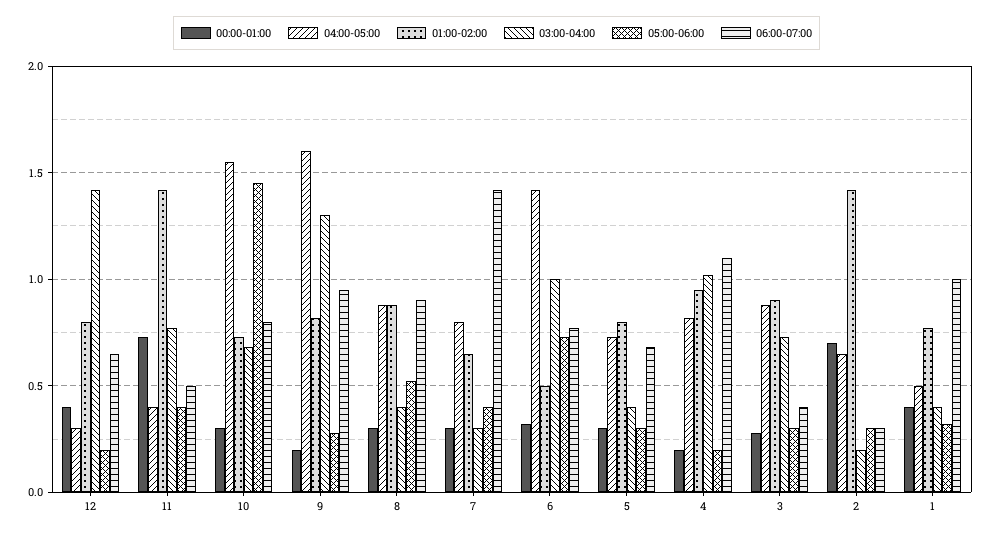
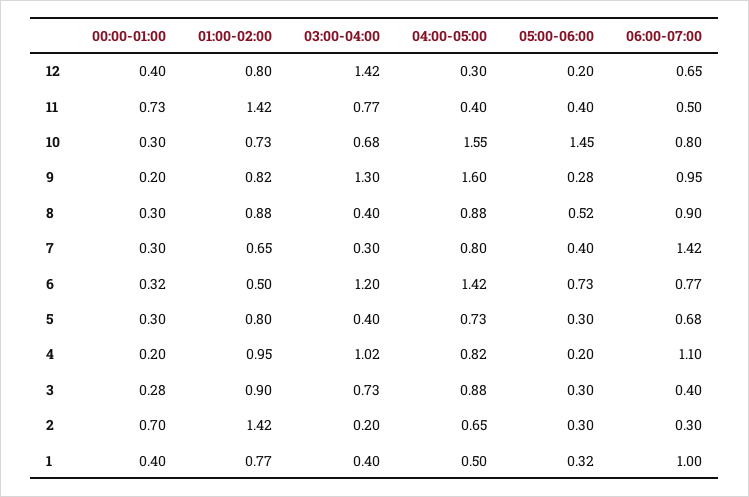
03:00-04:00, 6: 1 -> 1.2

